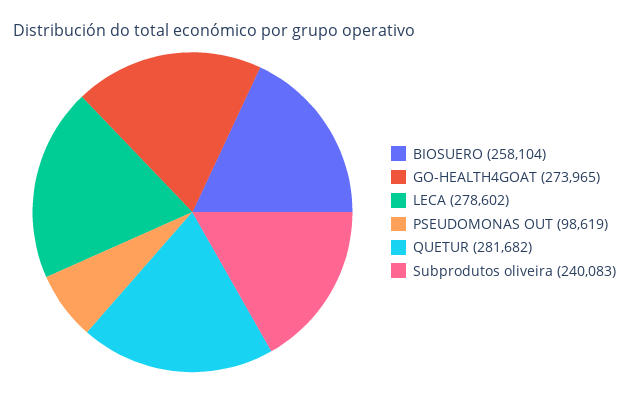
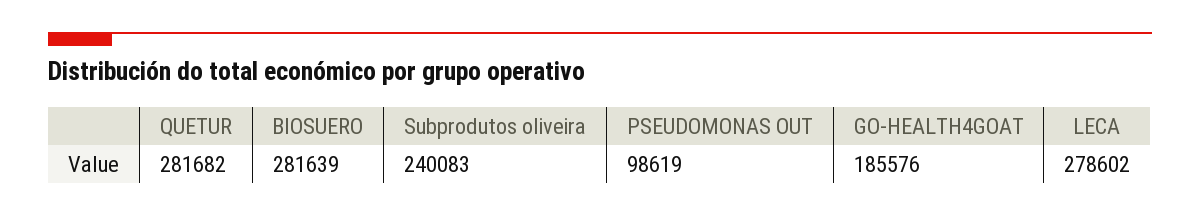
BIOSUERO: 258104 -> 281639
GO-HEALTH4GOAT: 273965 -> 185576

